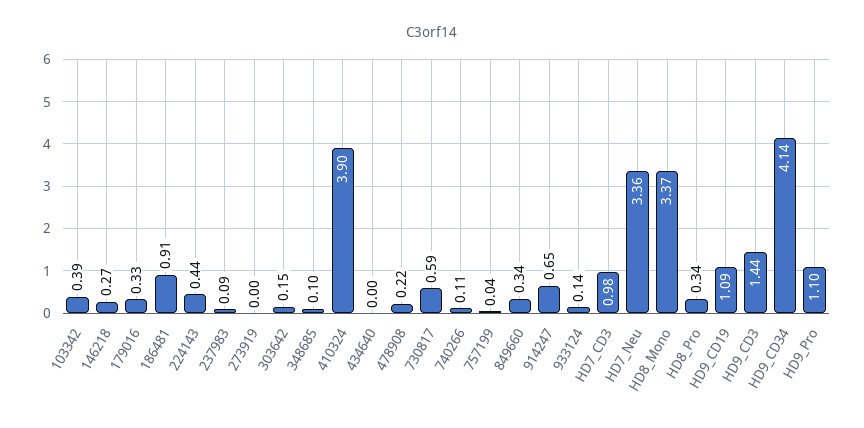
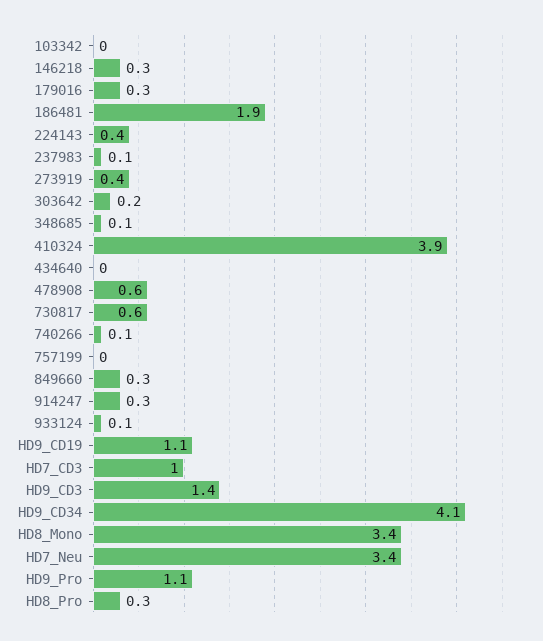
103342: 0.39 -> 0
186481: 0.91 -> 1.9
273919: 0 -> 0.4
478908: 0.22 -> 0.6
914247: 0.65 -> 0.3

